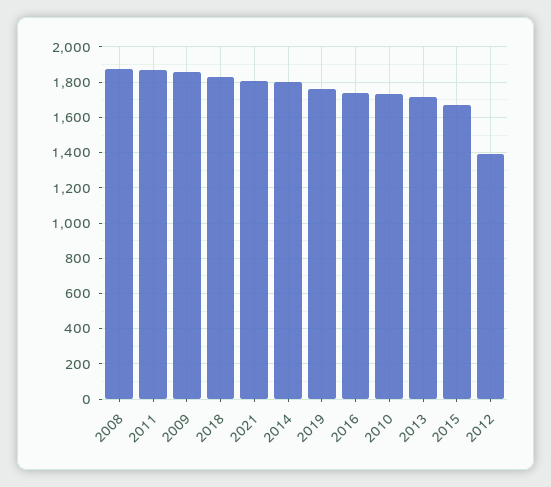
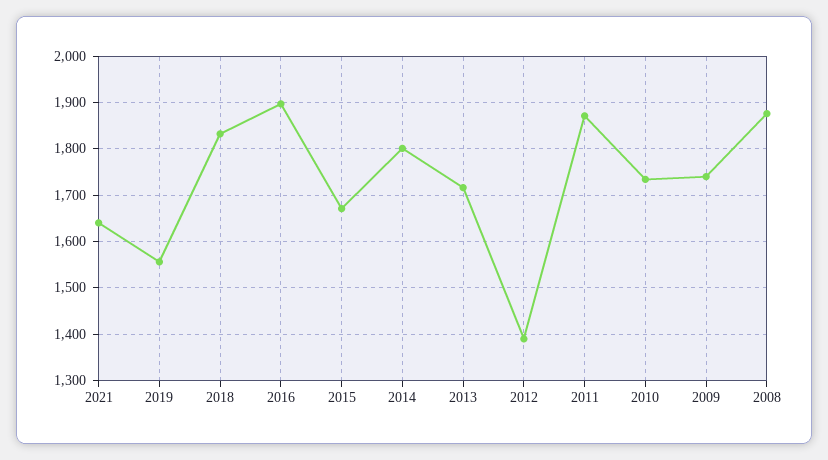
2009: 1850 -> 1740
2021: 1800 -> 1640
2019: 1750 -> 1560
2016: 1750 -> 1900

